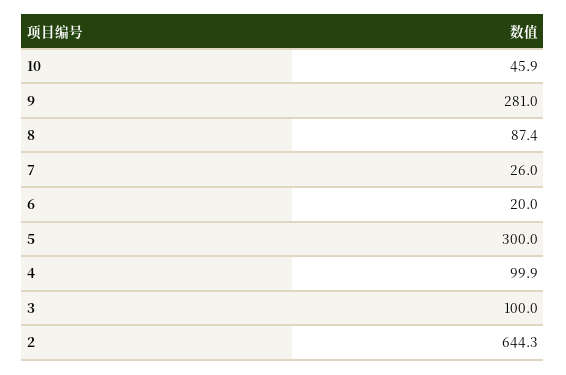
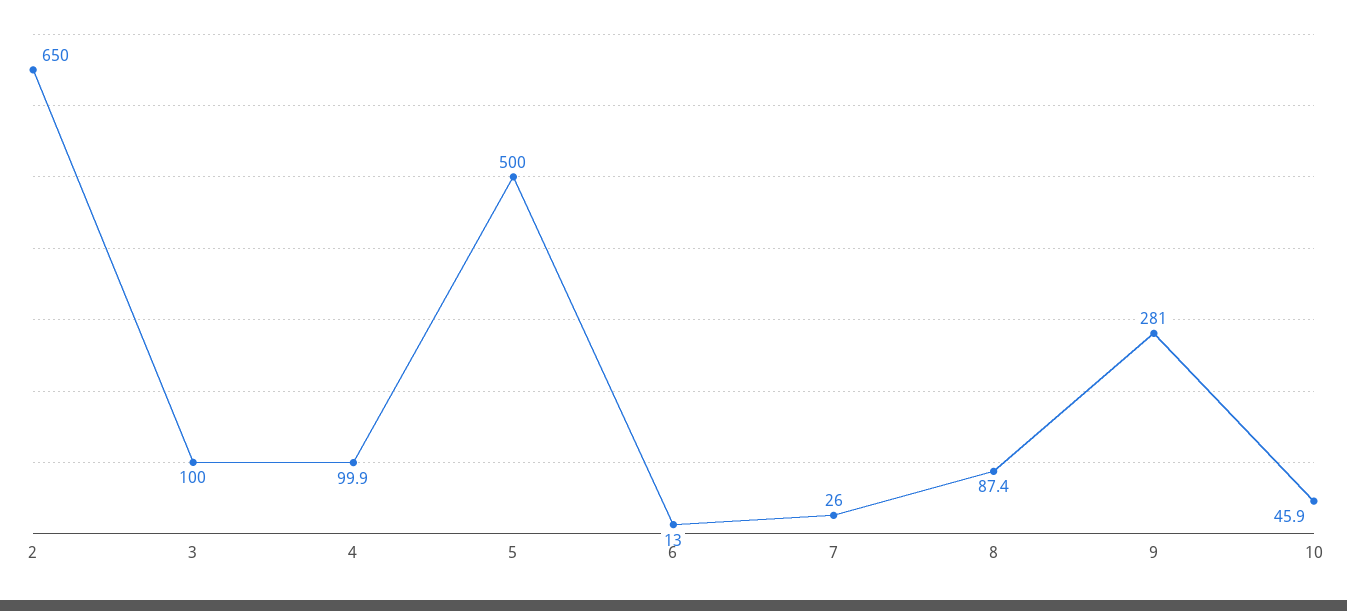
6: 20 -> 13
5: 300 -> 500
2: 644.3 -> 650

